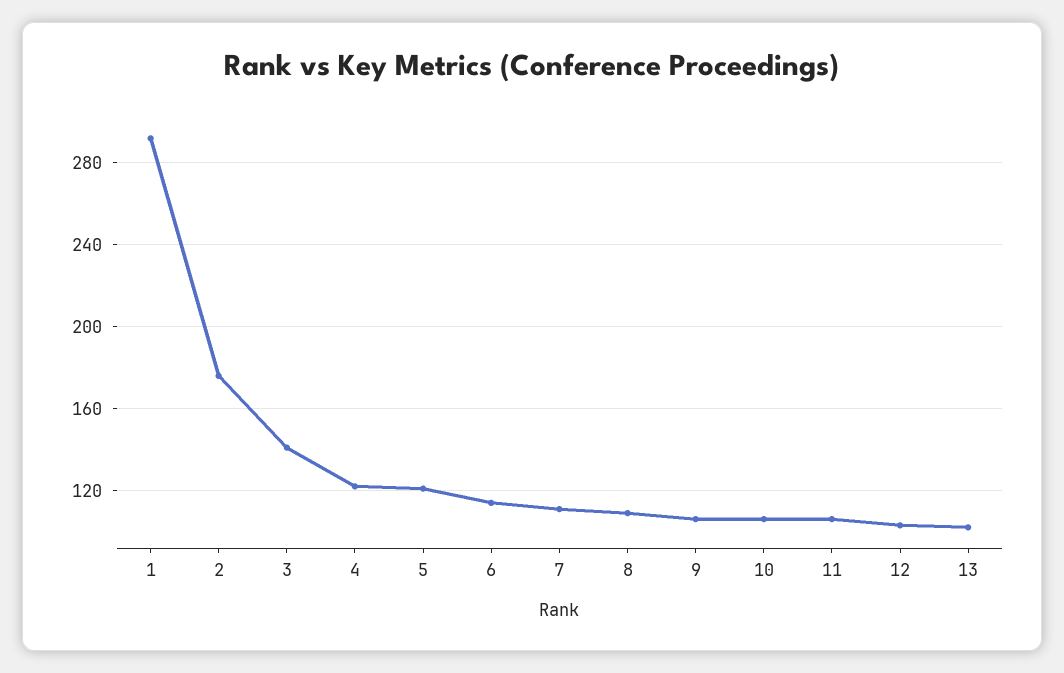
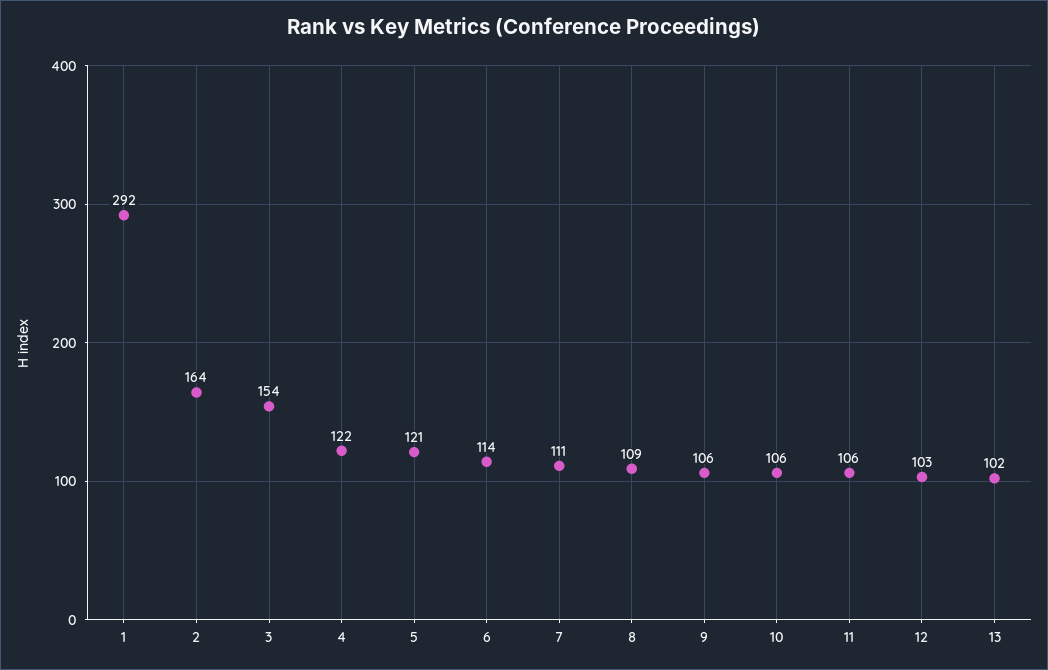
2: 175 -> 164
3: 140 -> 154

